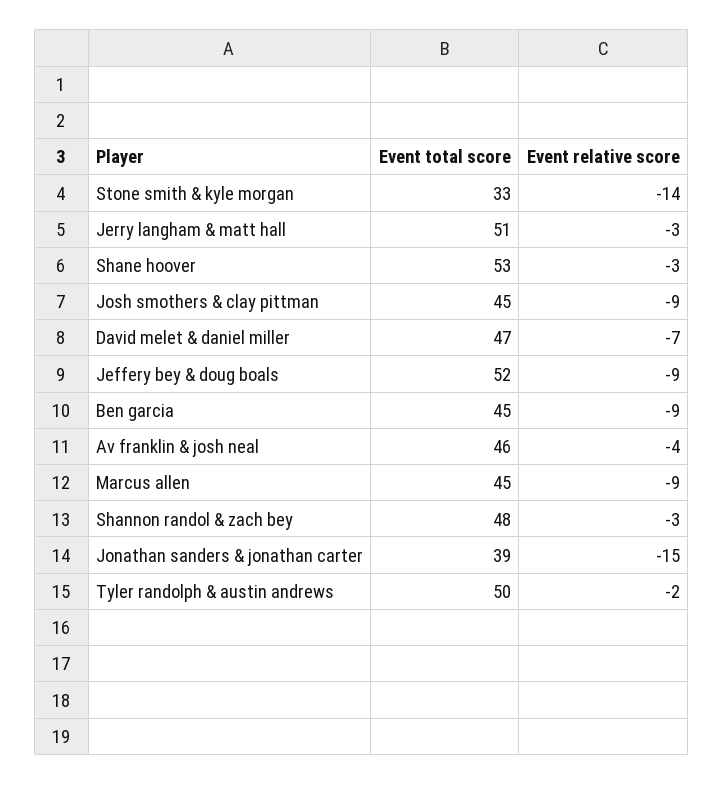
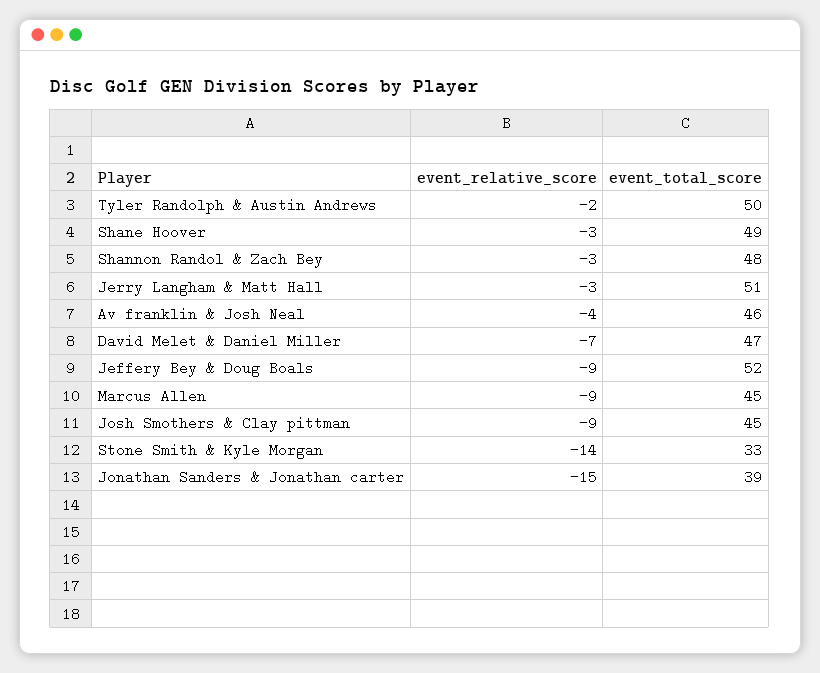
Event total score, Shane hoover: 53 -> 49
Event total score, Ben garcia: 45 -> none
Event relative score, Ben garcia: -9 -> none

